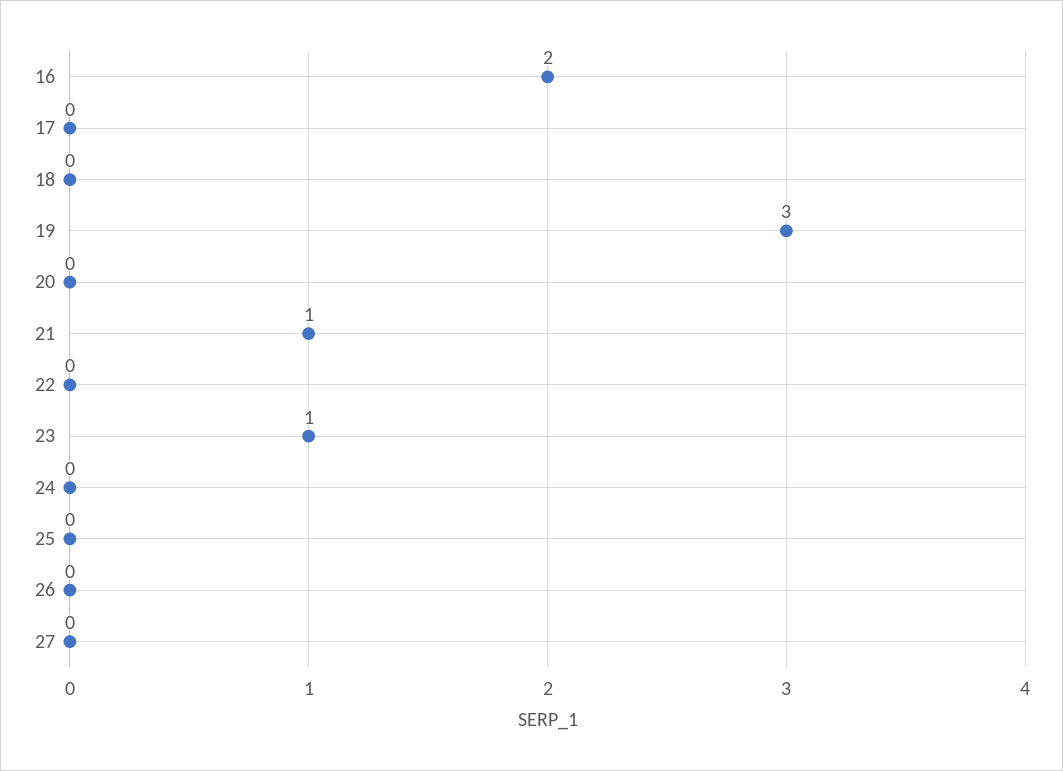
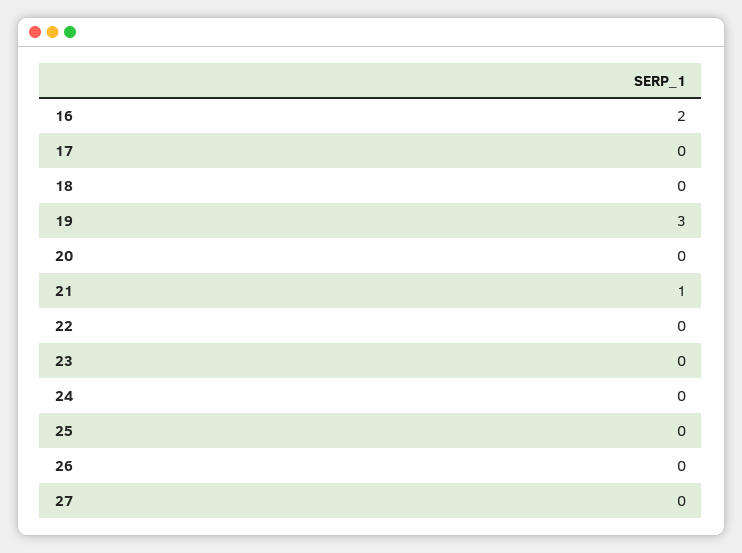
23: 1 -> 0

